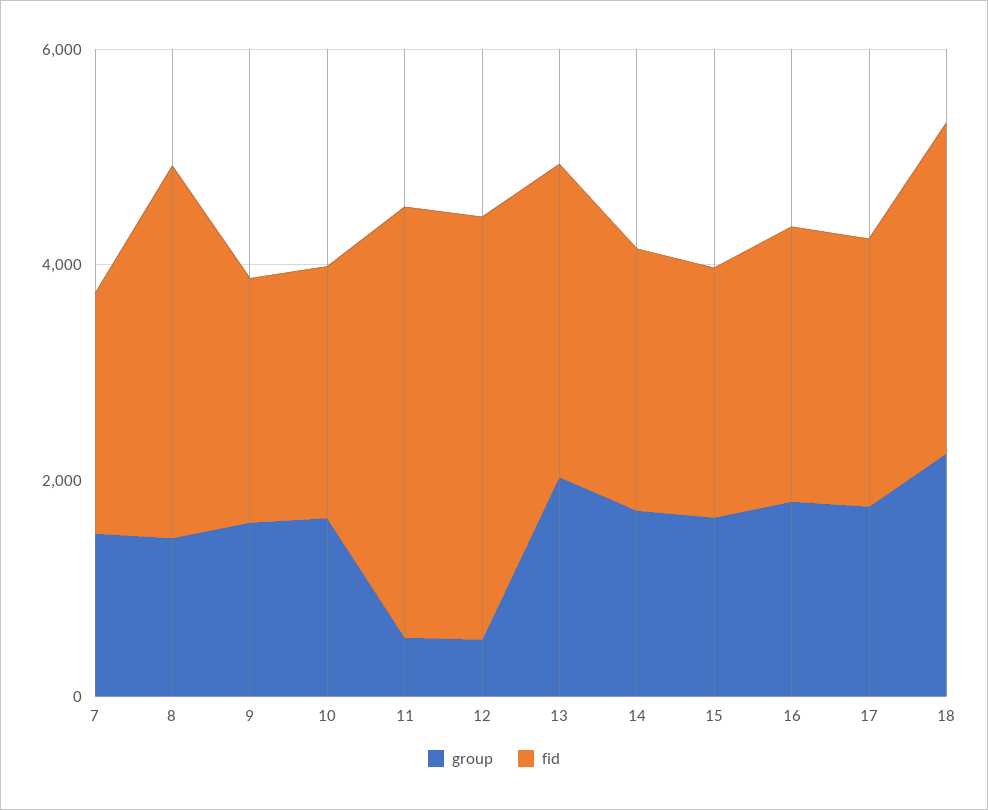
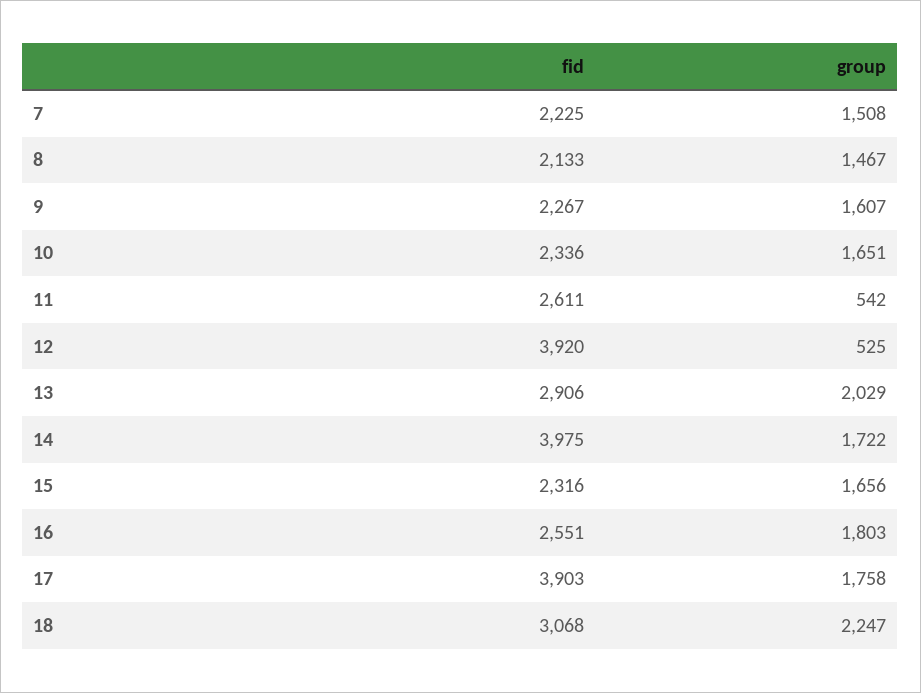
fid, 8: 3500 -> 2133
fid, 11: 4000 -> 2611
fid, 14: 2500 -> 3975
fid, 17: 2500 -> 3903

